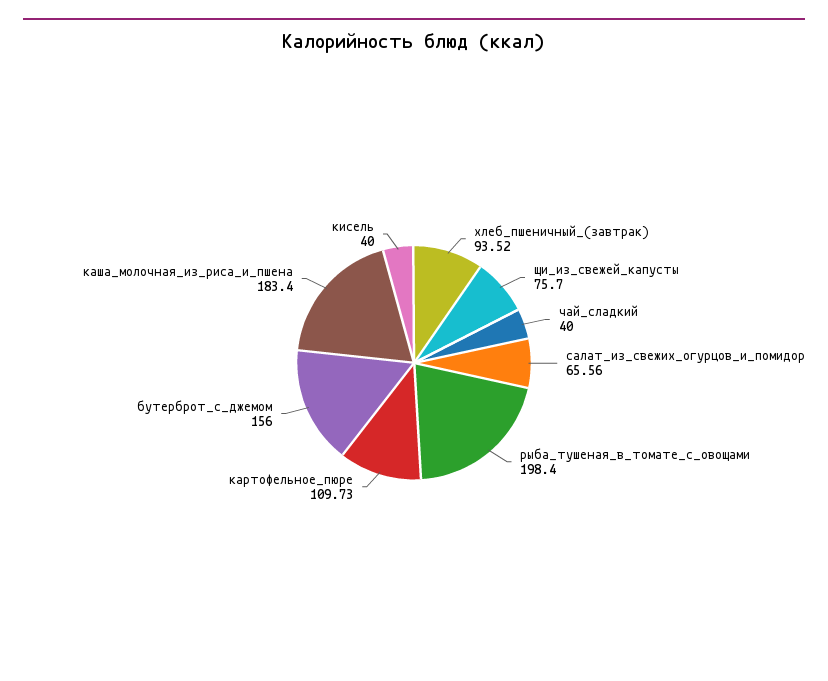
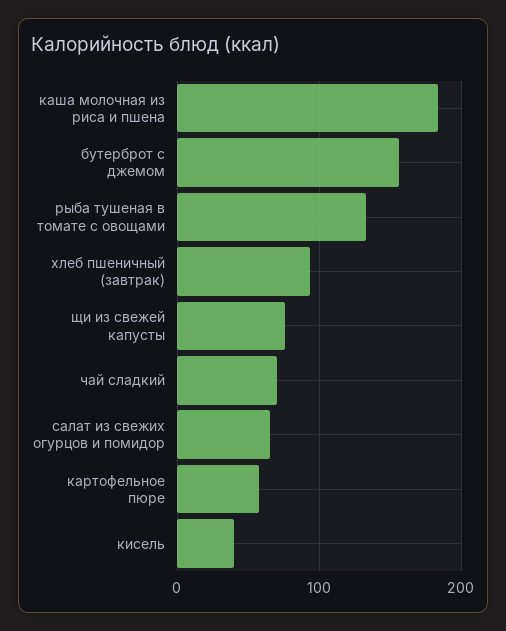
чай_сладкий: 40 -> 70
рыба_тушеная_в_томате_с_овощами: 198.4 -> 130
картофельное_пюре: 109.73 -> 60

